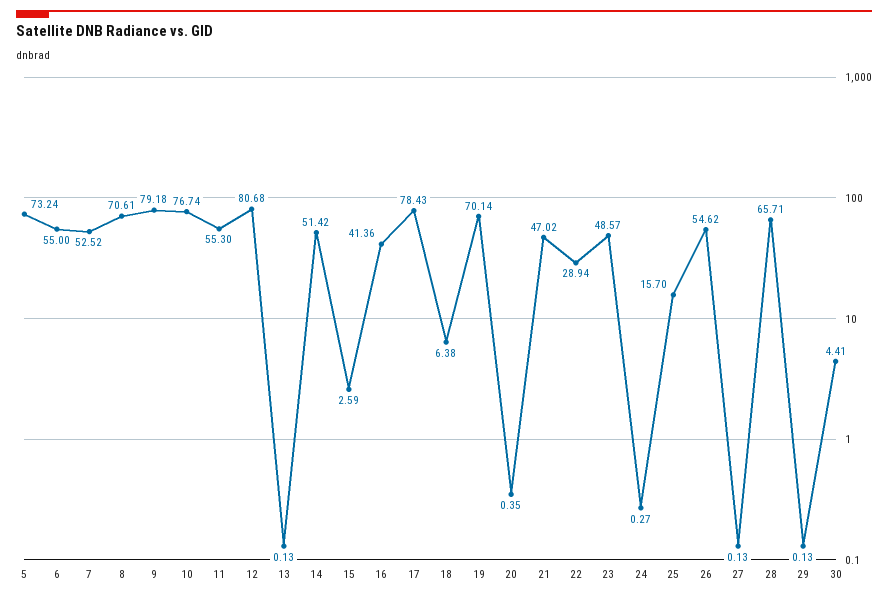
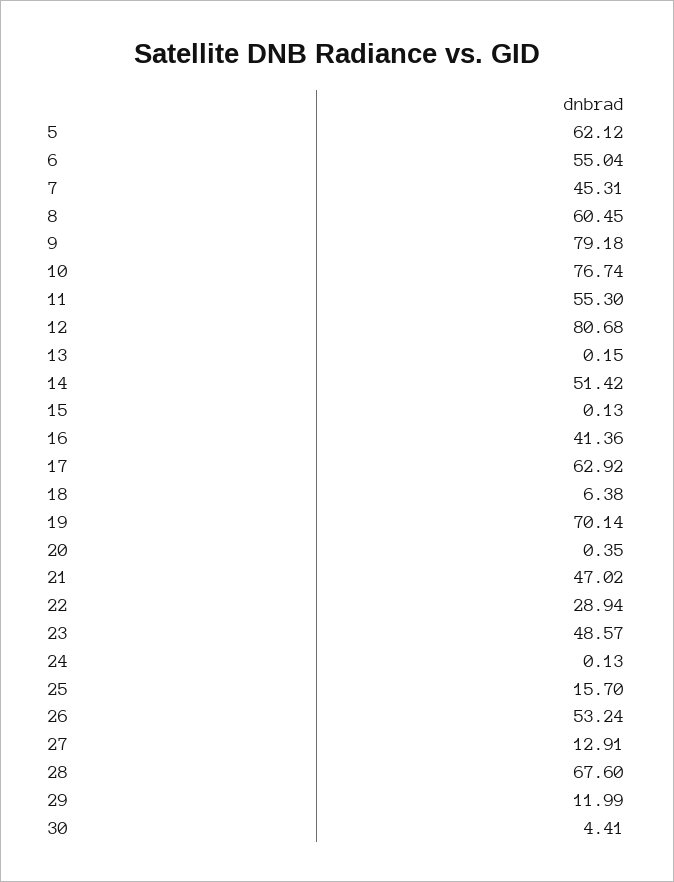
5: 73.24 -> 62.12
6: 55 -> 55.04
7: 52.52 -> 45.31
8: 70.61 -> 60.45
13: 0.13 -> 0.15
15: 2.59 -> 0.13
17: 78.43 -> 62.92
24: 0.27 -> 0.13
26: 54.62 -> 53.24
27: 0.13 -> 12.91
28: 65.71 -> 67.6
29: 0.13 -> 11.99

